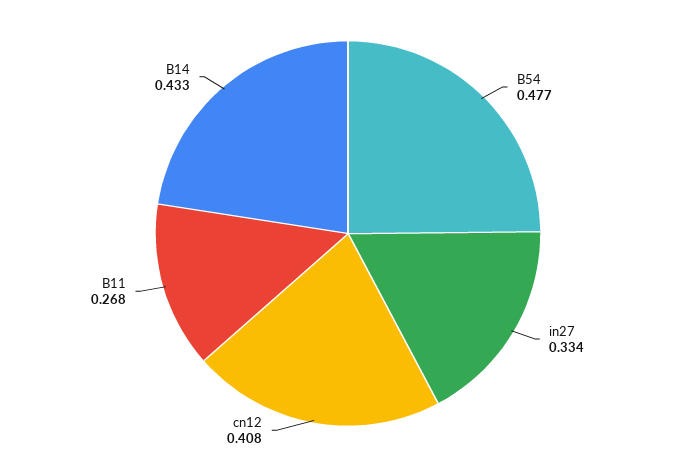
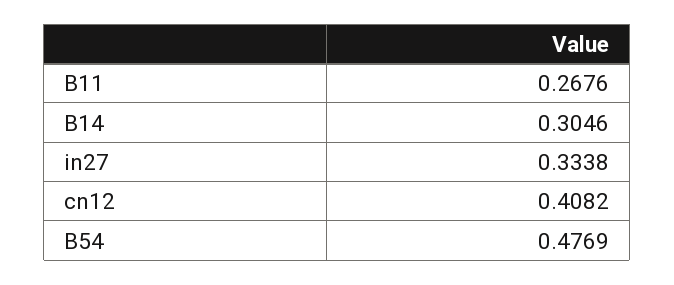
B14: 0.433 -> 0.3046

